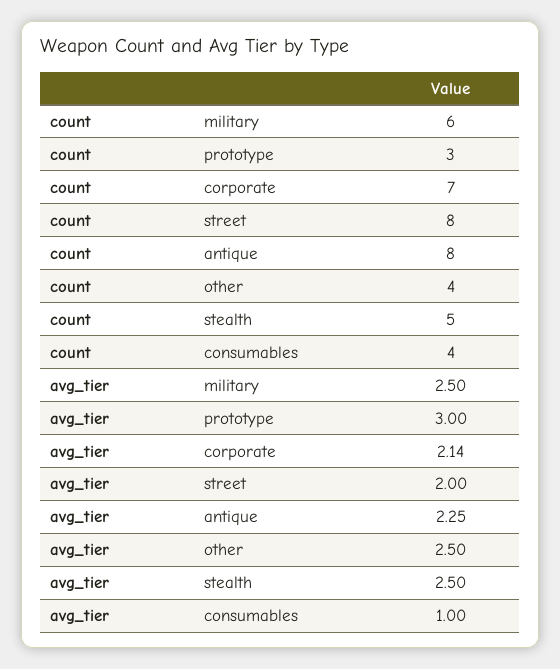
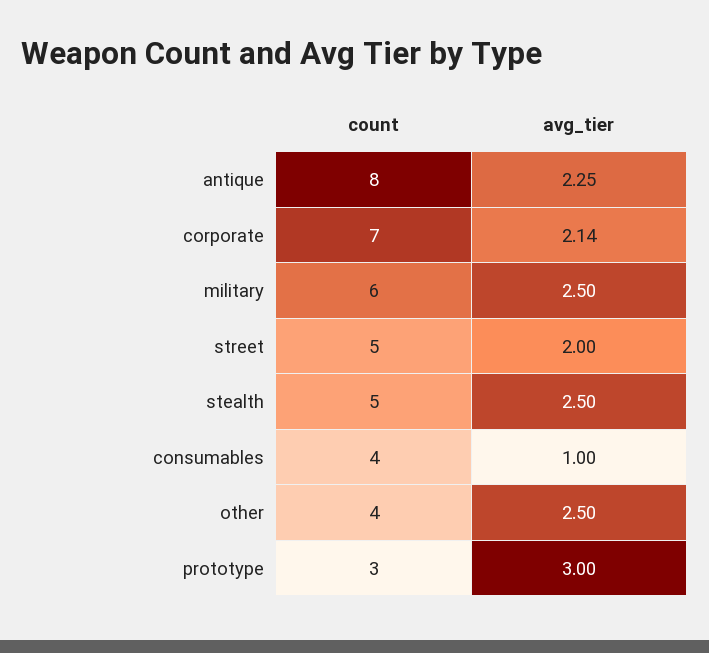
count, street: 8 -> 5

